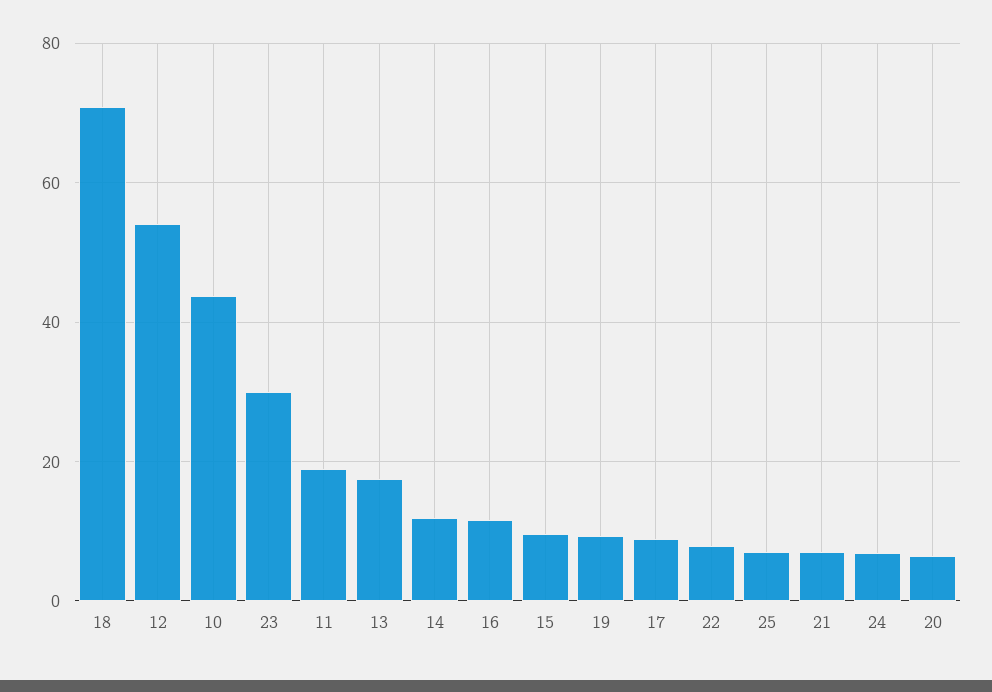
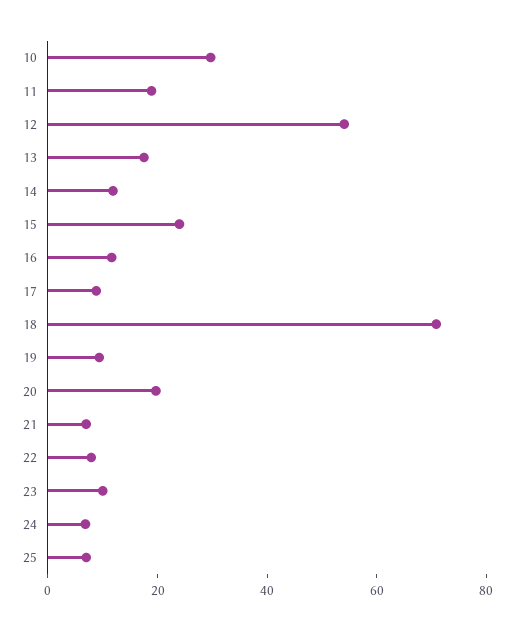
10: 44 -> 30
23: 30 -> 10
15: 10 -> 25
20: 6 -> 20

